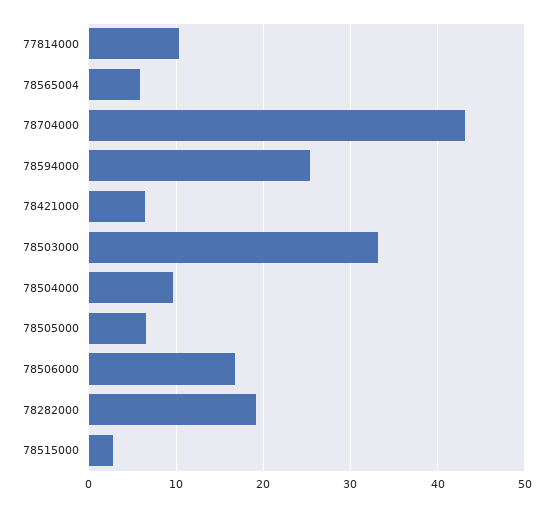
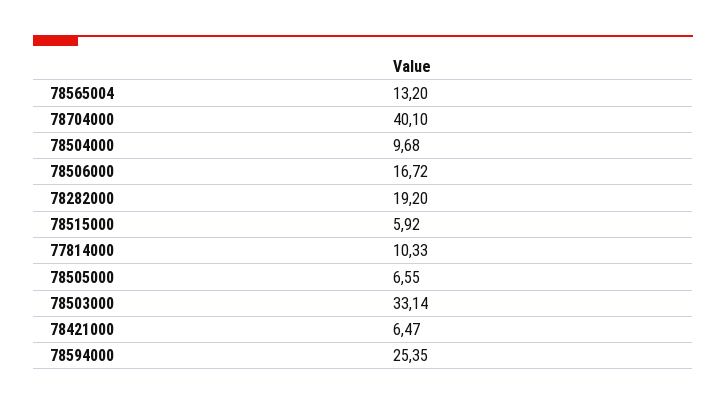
78565004: 6 -> 13.2
78704000: 43 -> 40.1
78515000: 3 -> 5.92

